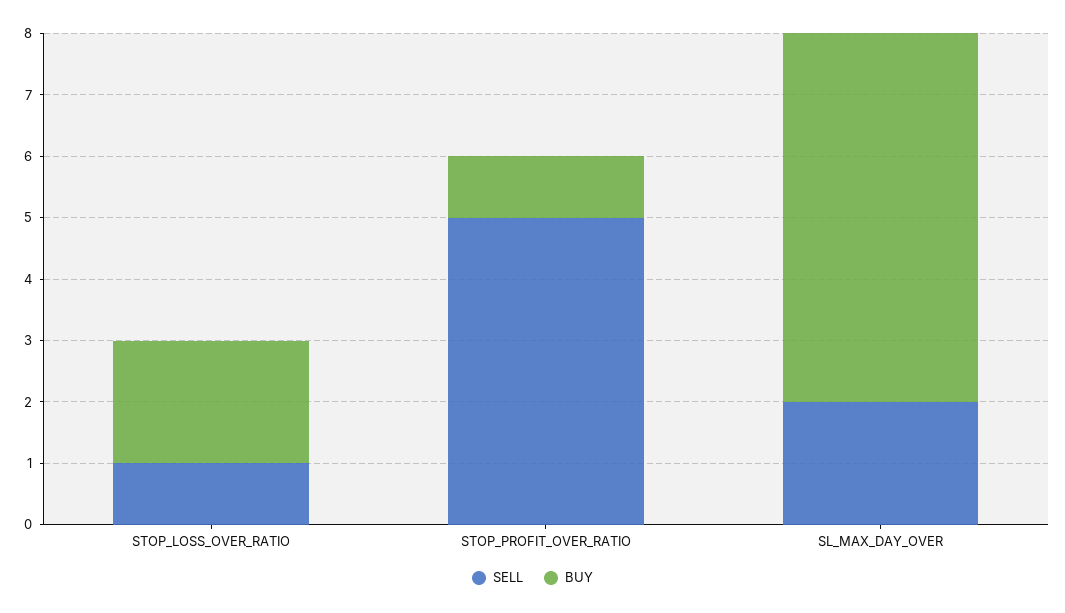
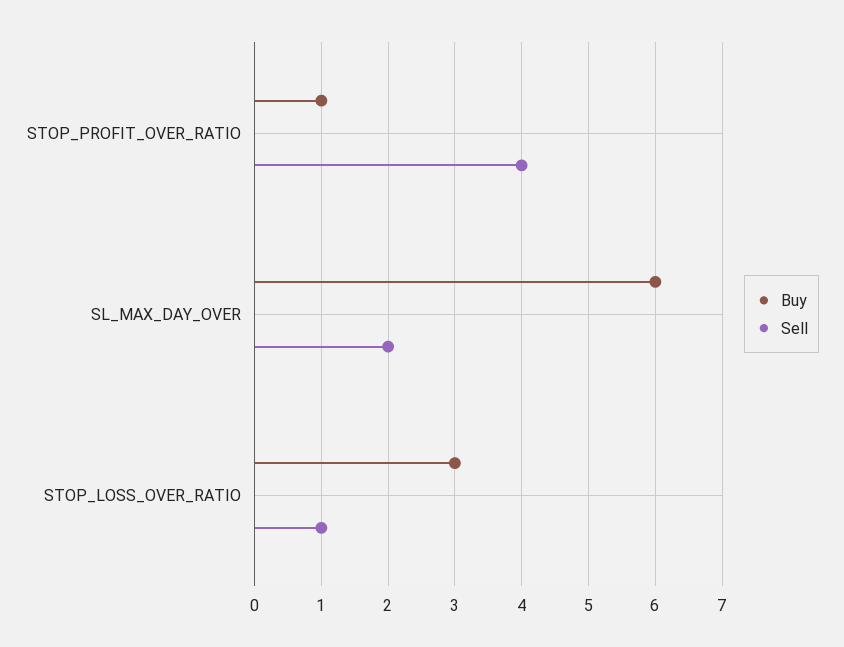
BUY, STOP_LOSS_OVER_RATIO: 2 -> 3
SELL, STOP_PROFIT_OVER_RATIO: 5 -> 4

